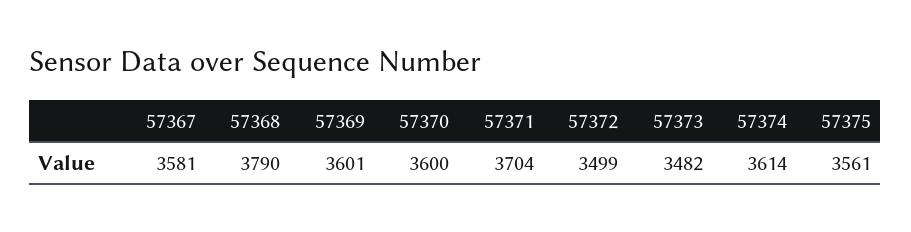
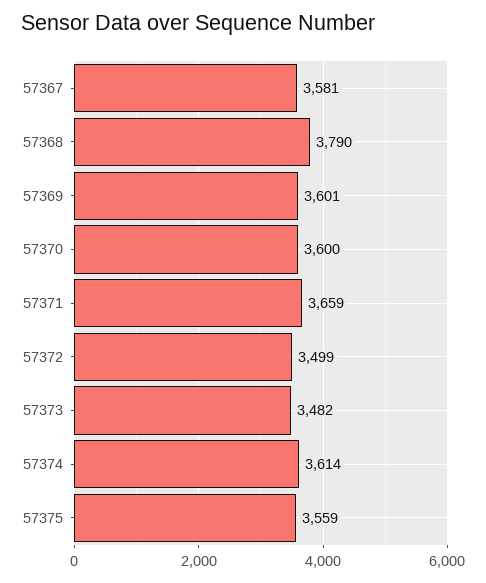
57371: 3704 -> 3659
57375: 3561 -> 3559

